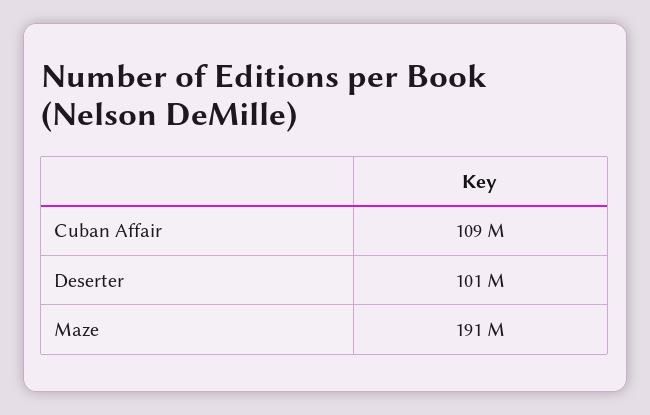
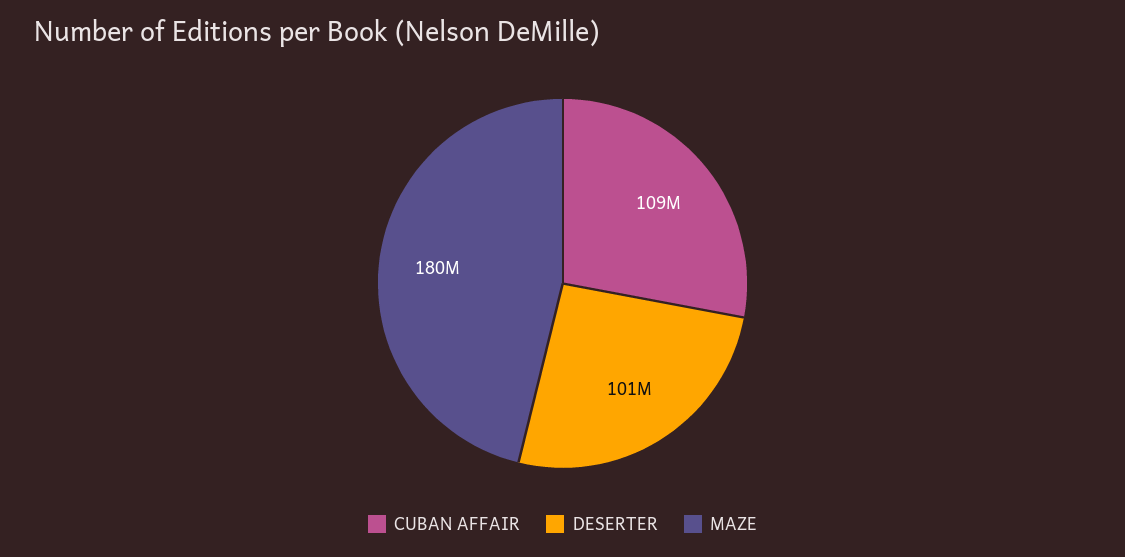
Maze: 191000000 -> 180000000

